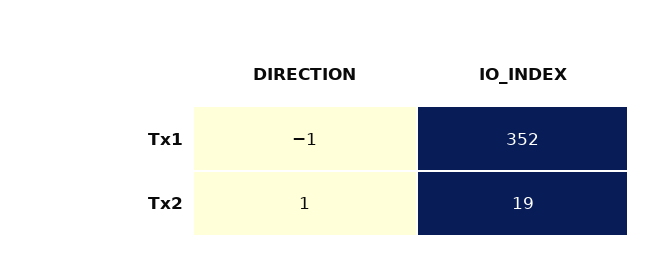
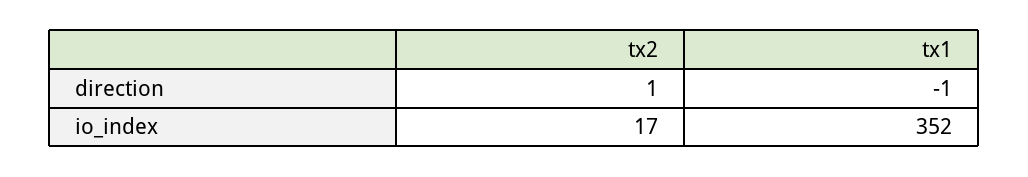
IO_INDEX, Tx2: 19 -> 17

